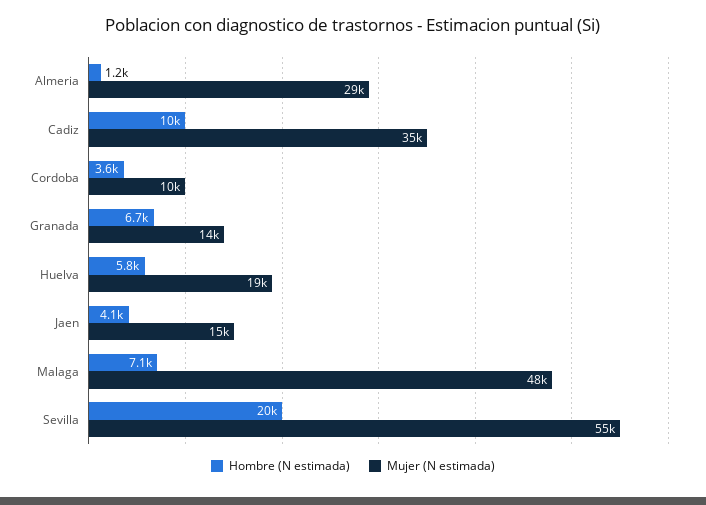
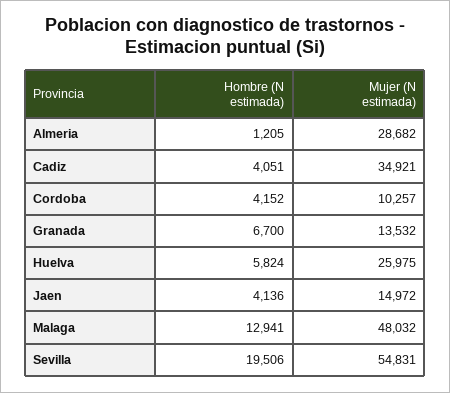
Hombre (N estimada), Cadiz: 10000 -> 4051
Hombre (N estimada), Cordoba: 3600 -> 4152
Mujer (N estimada), Huelva: 19000 -> 25975
Hombre (N estimada), Malaga: 7100 -> 12941

